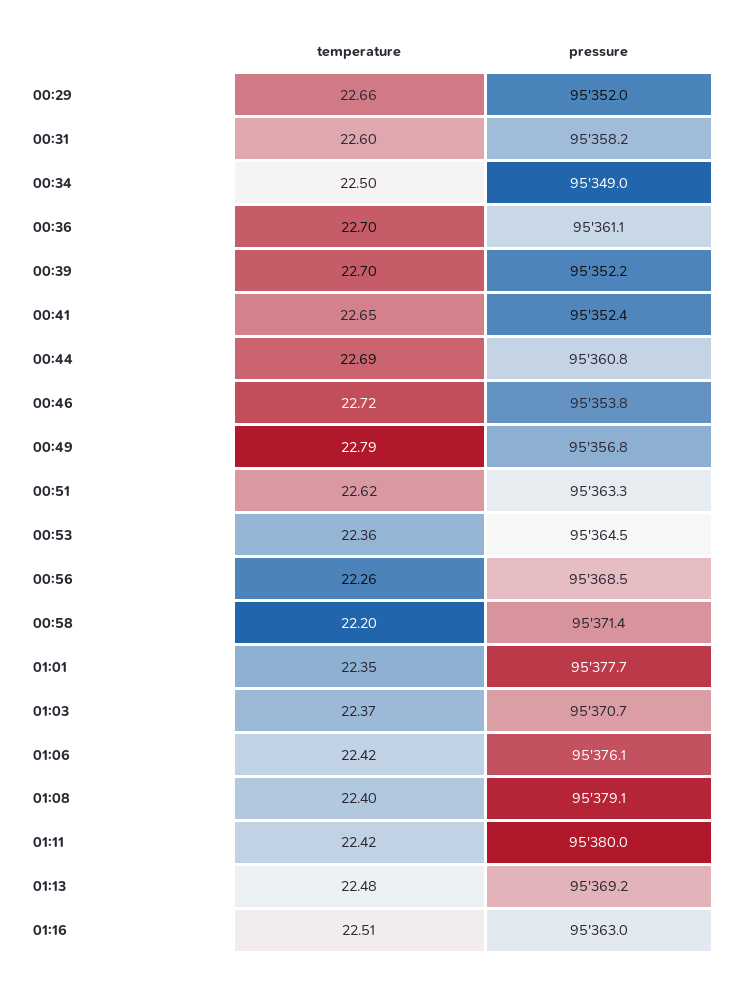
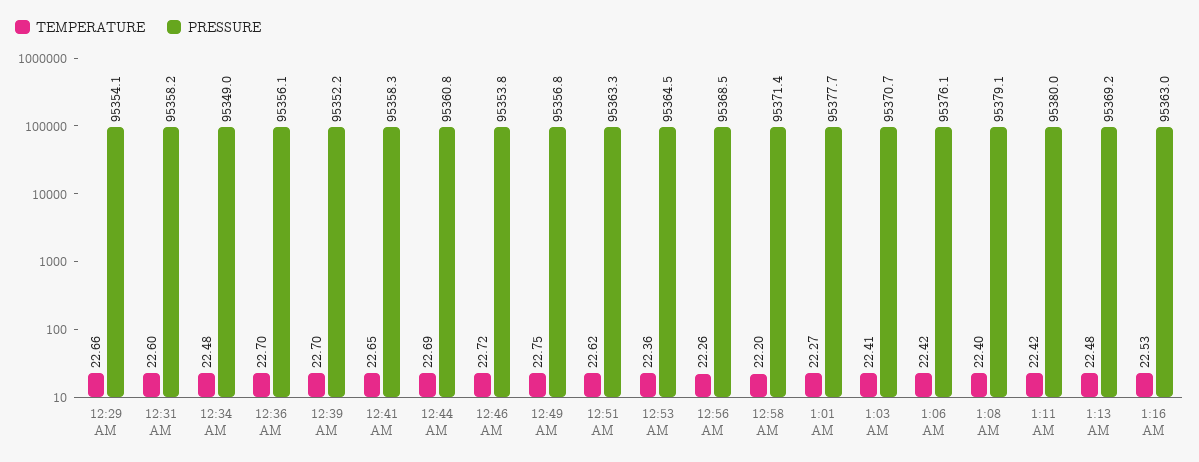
pressure, 00:29: 95352 -> 95354.1
temperature, 00:34: 22.5 -> 22.48
pressure, 00:36: 95361.1 -> 95356.1
pressure, 00:41: 95352.4 -> 95358.3
temperature, 00:49: 22.79 -> 22.75
temperature, 01:01: 22.35 -> 22.27
temperature, 01:03: 22.37 -> 22.41
temperature, 01:16: 22.51 -> 22.53

